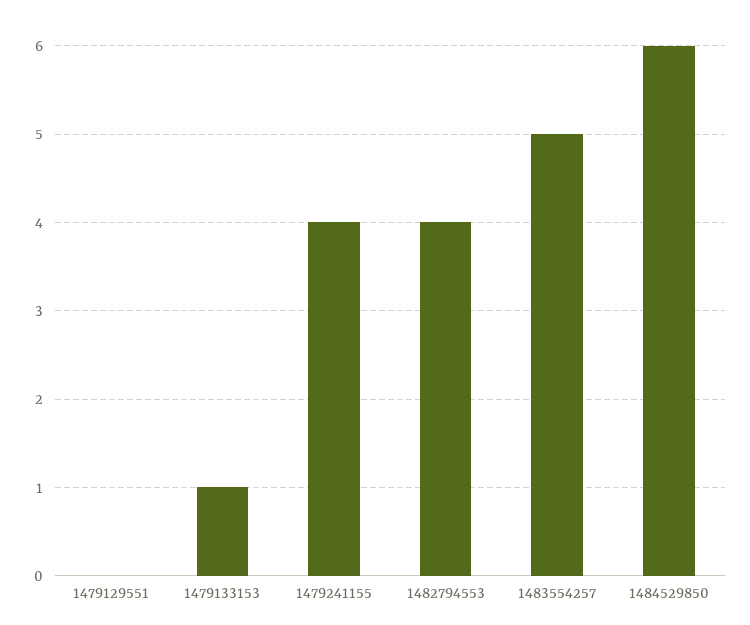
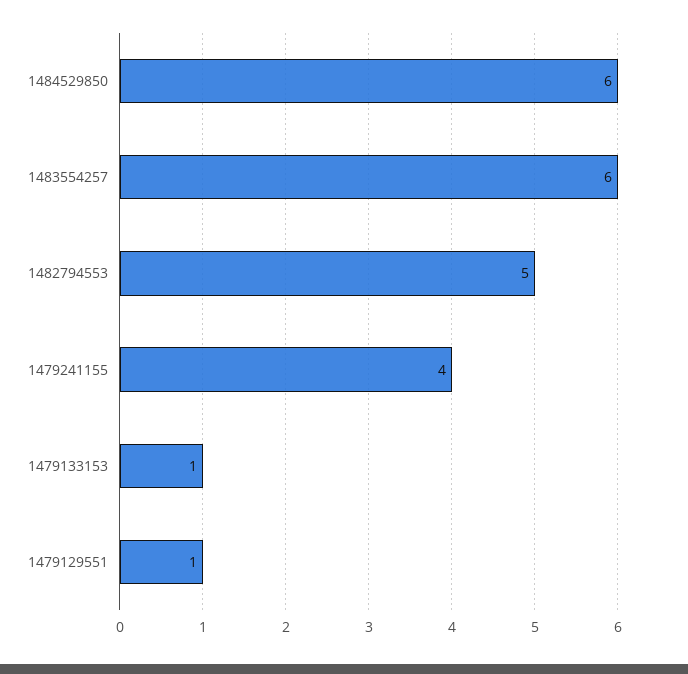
1479129551: 0 -> 1
1482794553: 4 -> 5
1483554257: 5 -> 6

